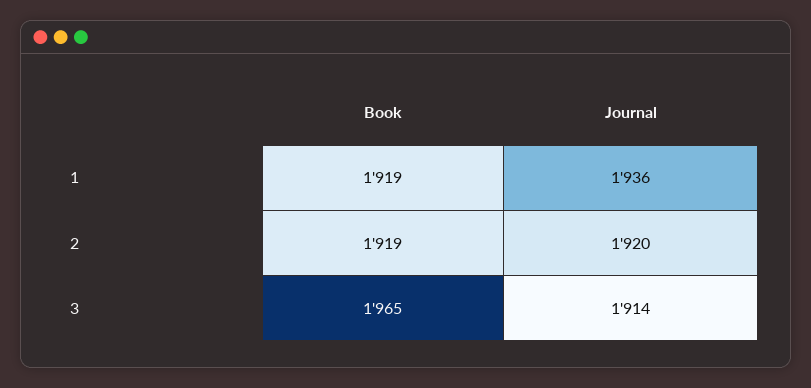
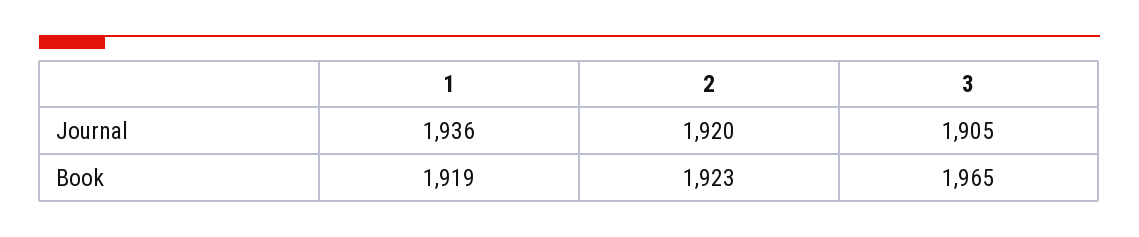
Book, 2: 1919 -> 1923
Journal, 3: 1914 -> 1905

